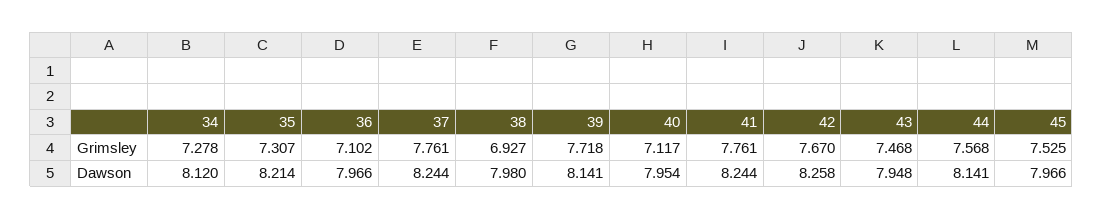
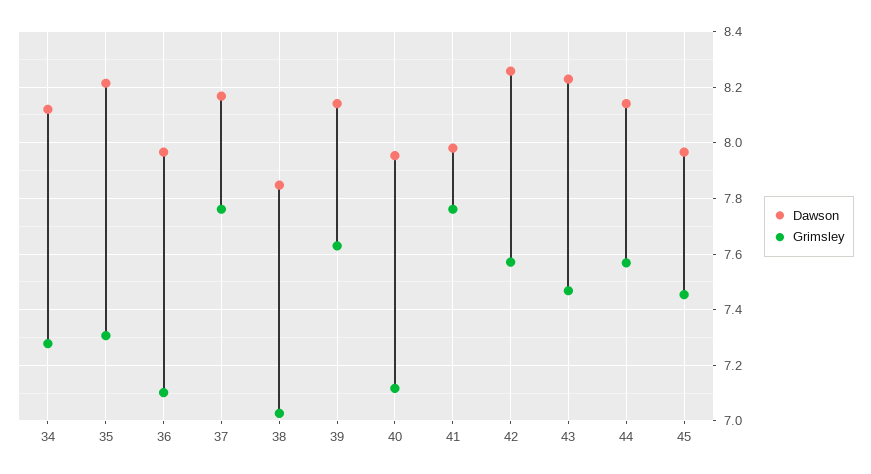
Grimsley, 38: 6.927 -> 7.025
Grimsley, 39: 7.718 -> 7.625
Grimsley, 42: 7.67 -> 7.575
Grimsley, 45: 7.525 -> 7.45
Dawson, 37: 8.244 -> 8.175
Dawson, 38: 7.98 -> 7.85
Dawson, 41: 8.244 -> 7.975
Dawson, 43: 7.948 -> 8.225

